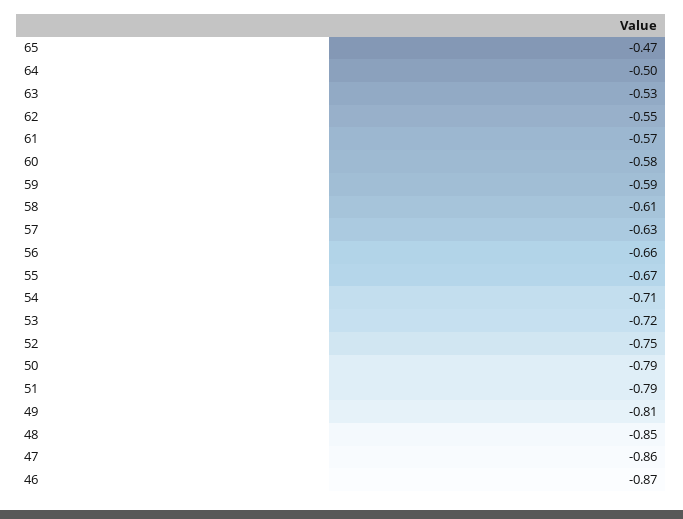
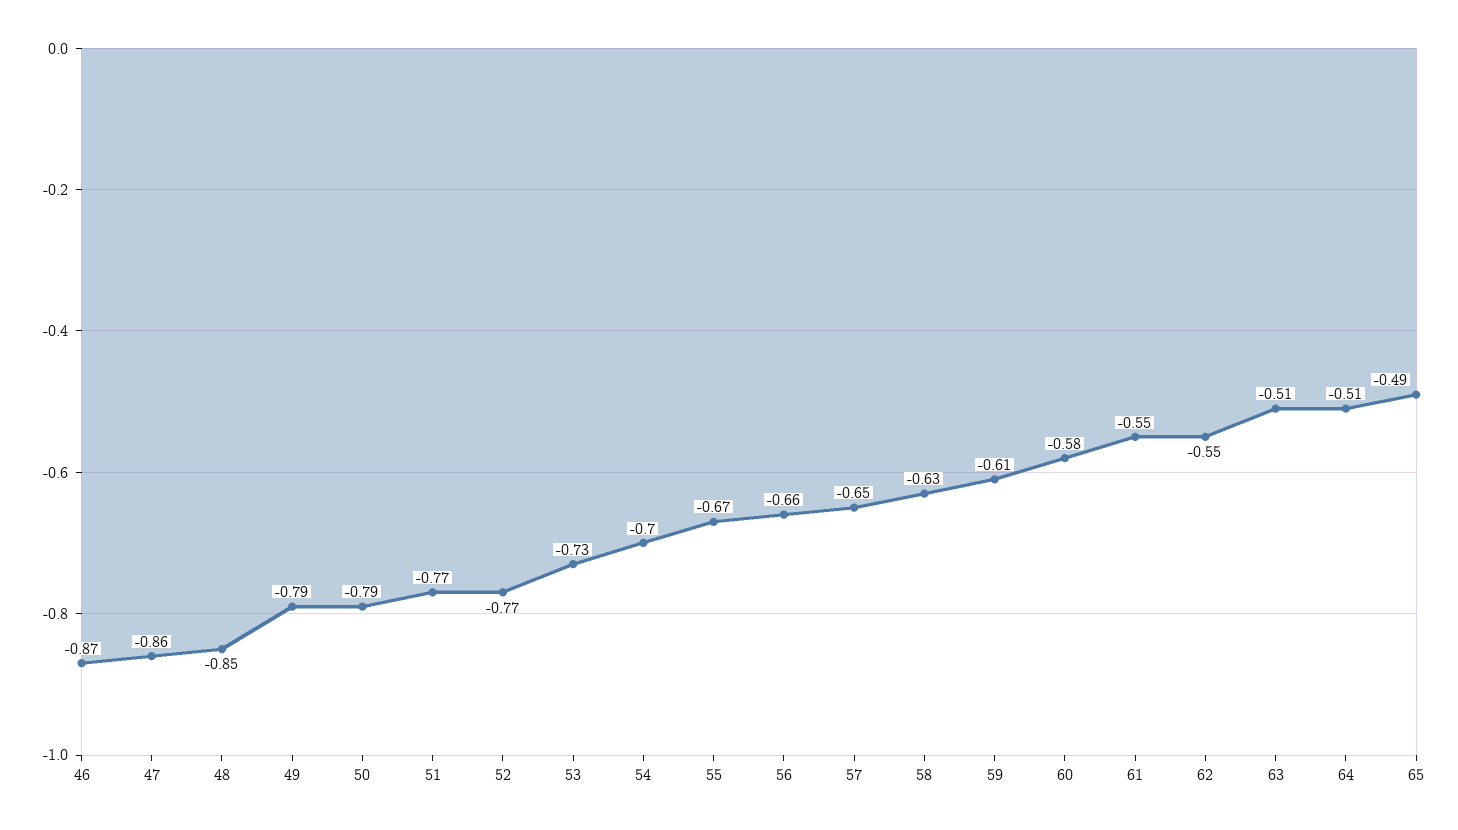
65: -0.47 -> -0.49
64: -0.5 -> -0.51
63: -0.53 -> -0.51
61: -0.57 -> -0.55
59: -0.59 -> -0.61
58: -0.61 -> -0.63
57: -0.63 -> -0.65
54: -0.71 -> -0.7
53: -0.72 -> -0.73
52: -0.75 -> -0.77
51: -0.79 -> -0.77
49: -0.81 -> -0.79

